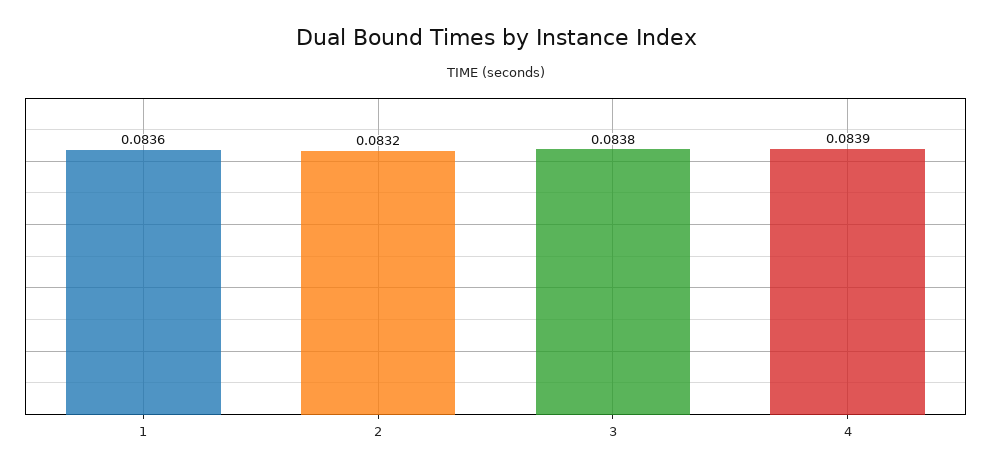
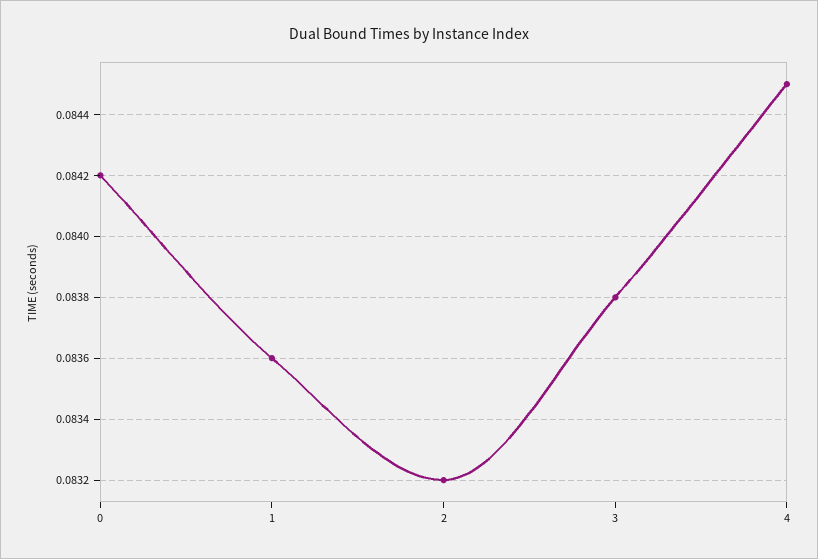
4: 0.0839 -> 0.0845
0: none -> 0.0842

